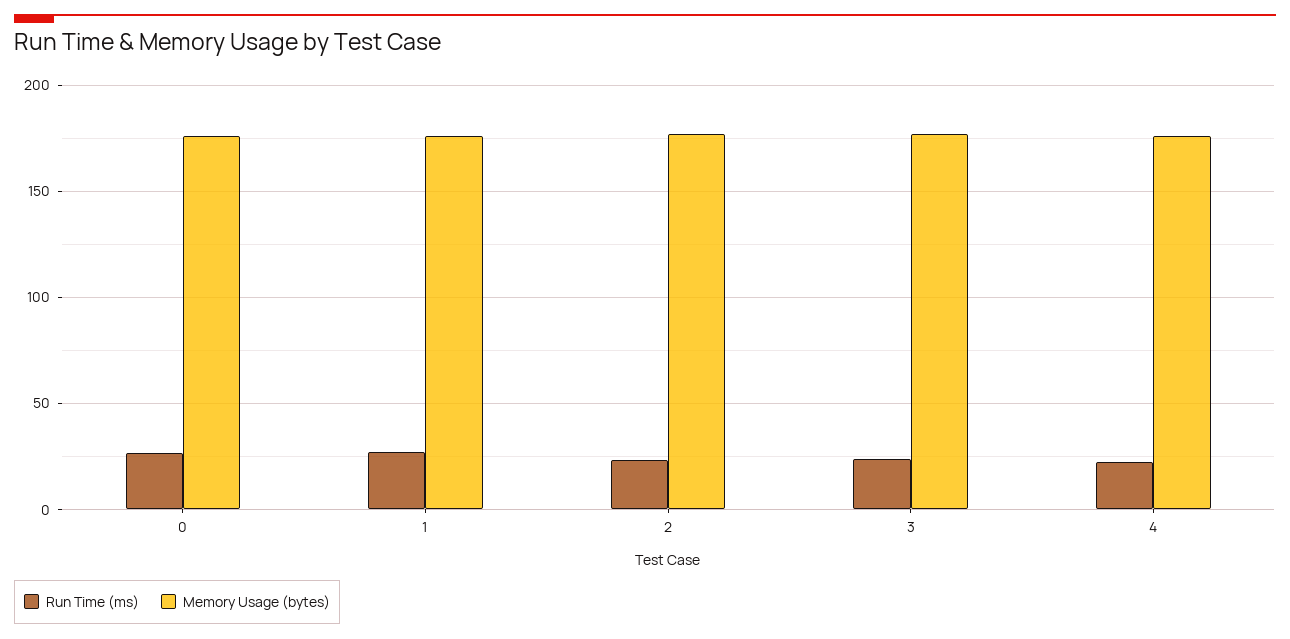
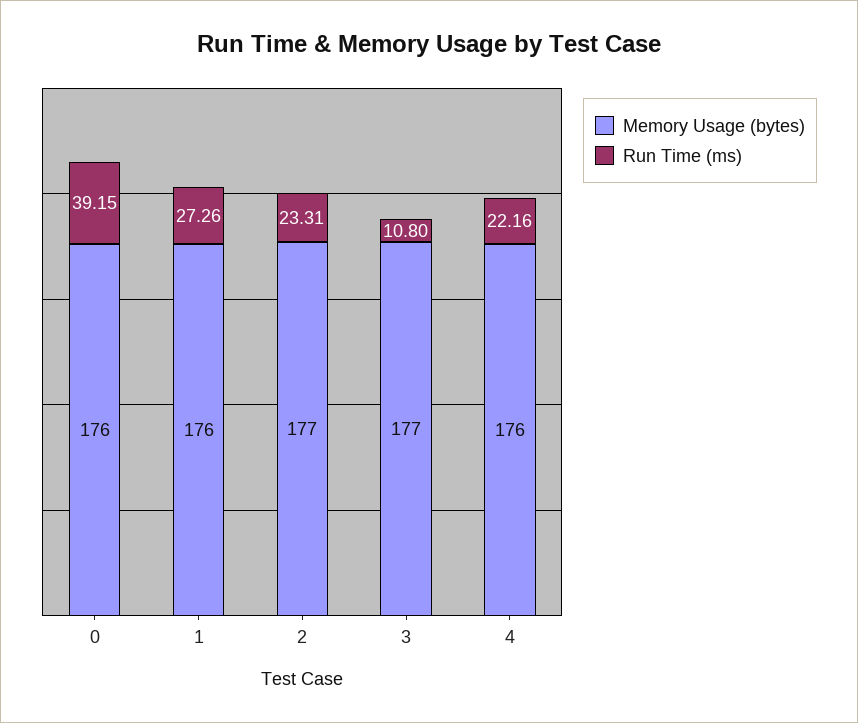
Run Time (ms), 0: 25 -> 39.15
Run Time (ms), 3: 25 -> 10.8

